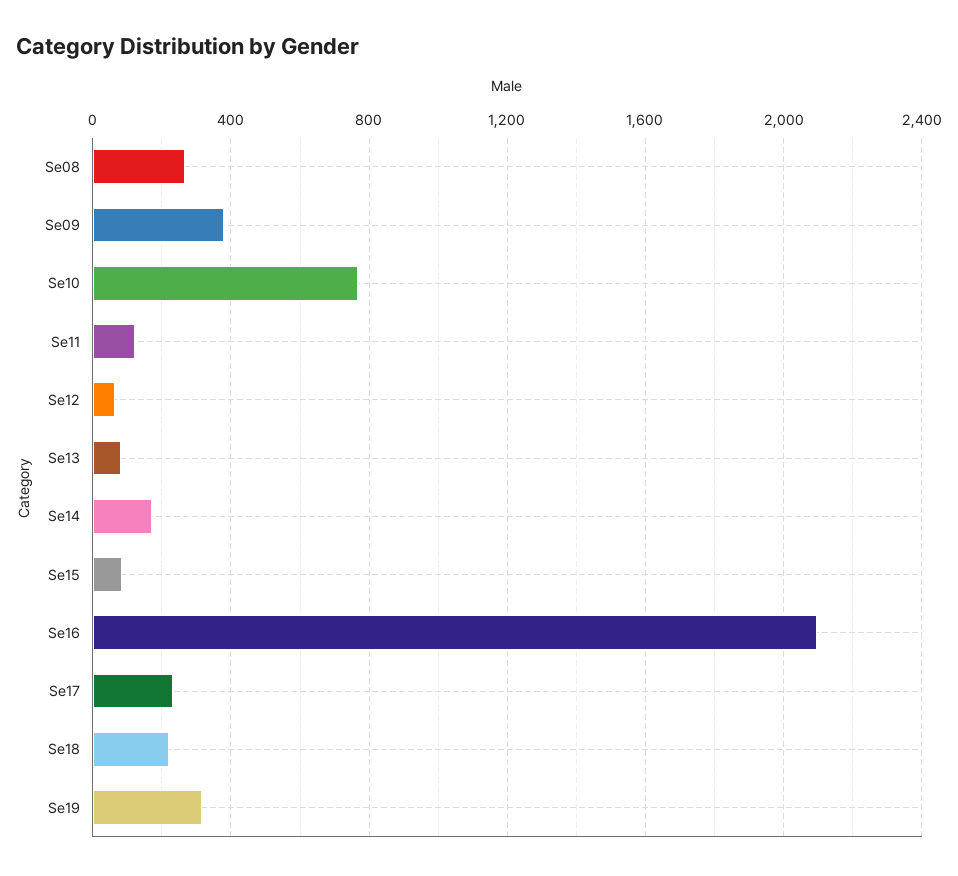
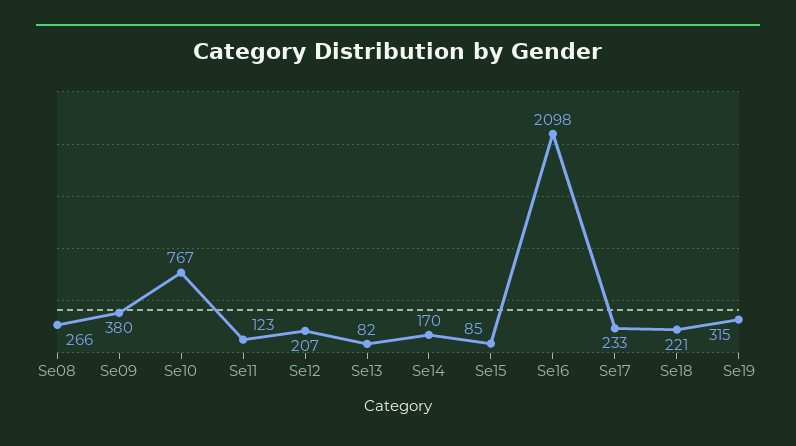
Se12: 50 -> 207

